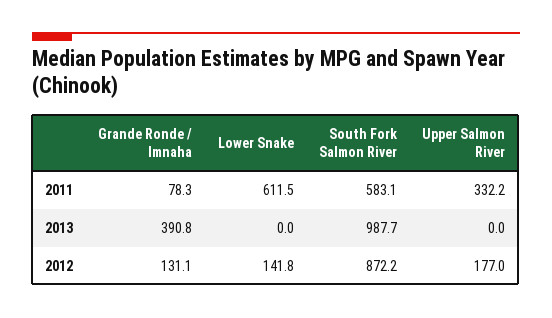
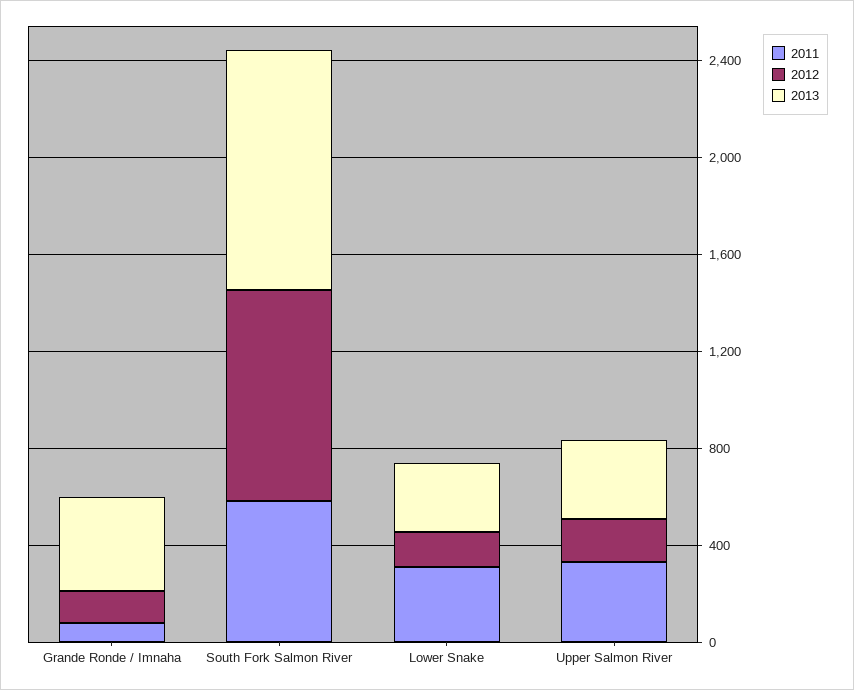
2011, Lower Snake: 611.5 -> 300
2013, Lower Snake: 0 -> 300
2013, Upper Salmon River: 0 -> 300

